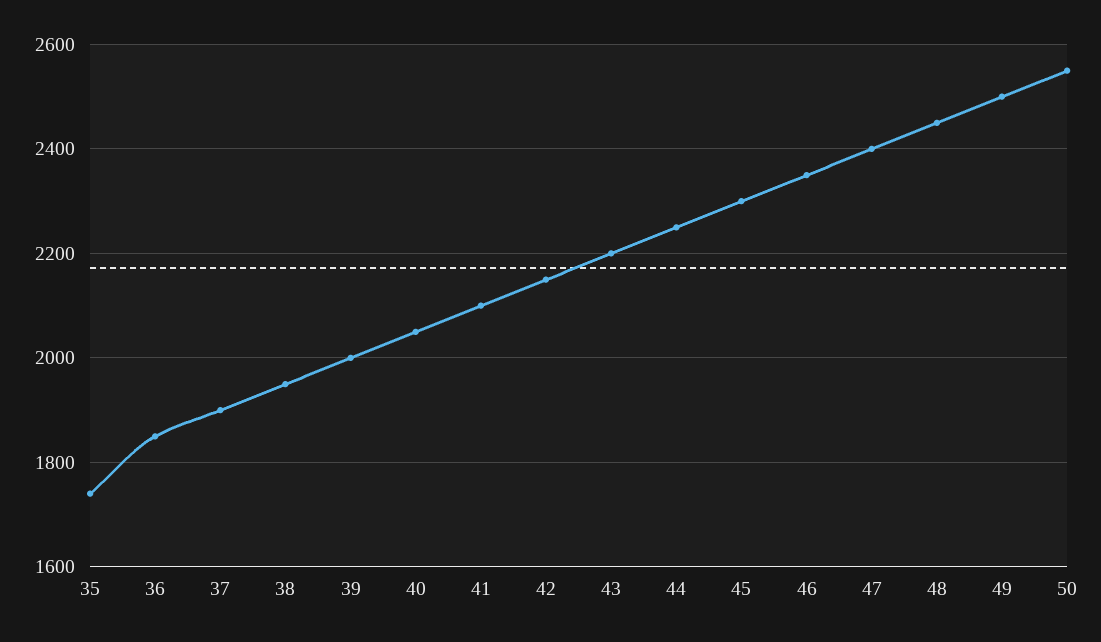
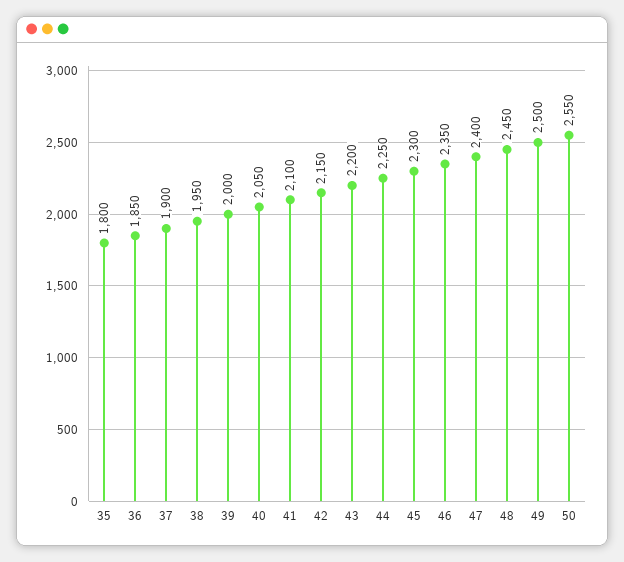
35: 1740 -> 1800

